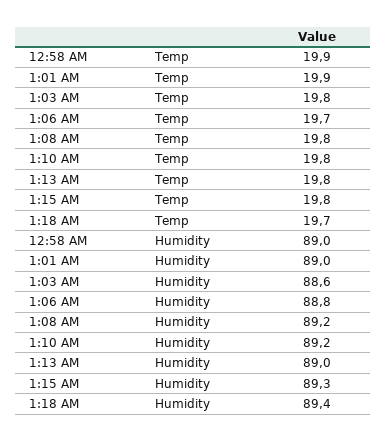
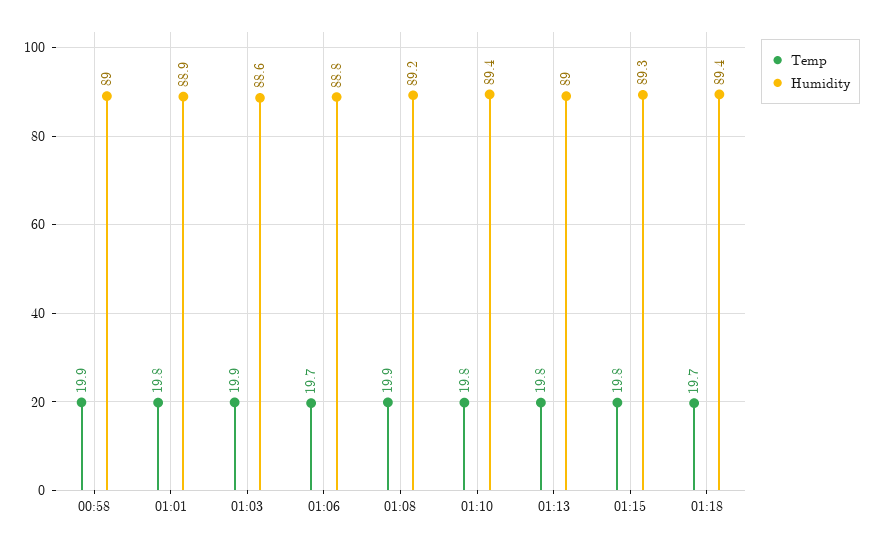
Temp, 1:01 AM: 19.9 -> 19.8
Temp, 1:03 AM: 19.8 -> 19.9
Temp, 1:08 AM: 19.8 -> 19.9
Humidity, 1:01 AM: 89 -> 88.9
Humidity, 1:10 AM: 89.2 -> 89.4

